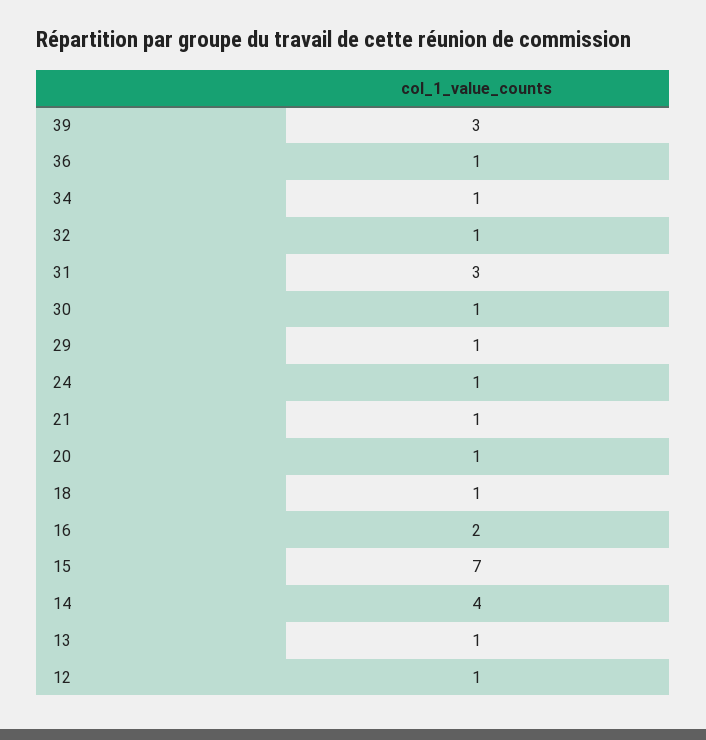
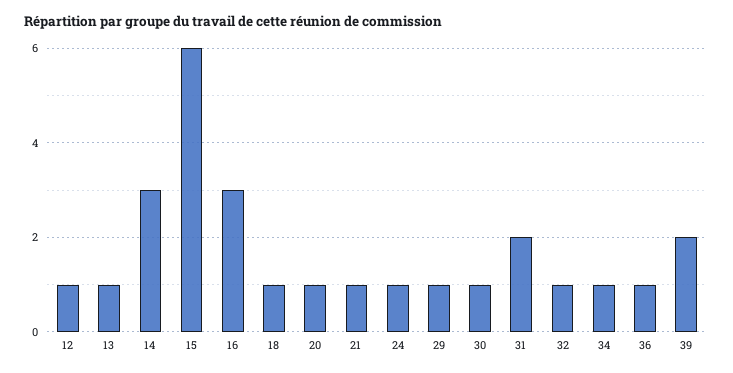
39: 3 -> 2
31: 3 -> 2
16: 2 -> 3
15: 7 -> 6
14: 4 -> 3

